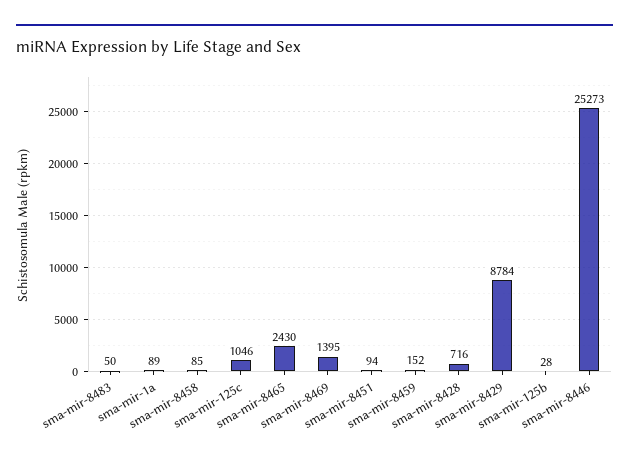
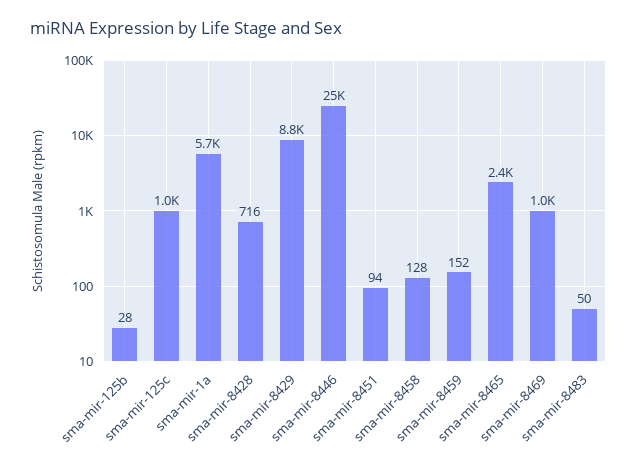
sma-mir-1a: 89 -> 5700
sma-mir-8458: 85 -> 128
sma-mir-8469: 1395 -> 1000

